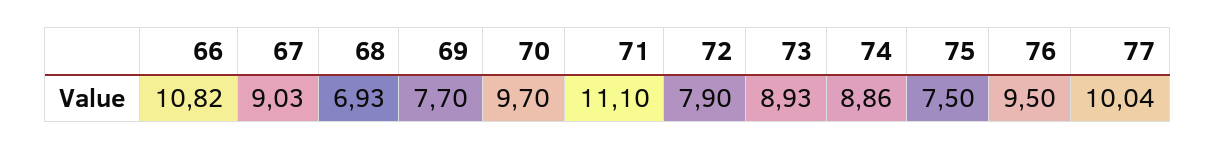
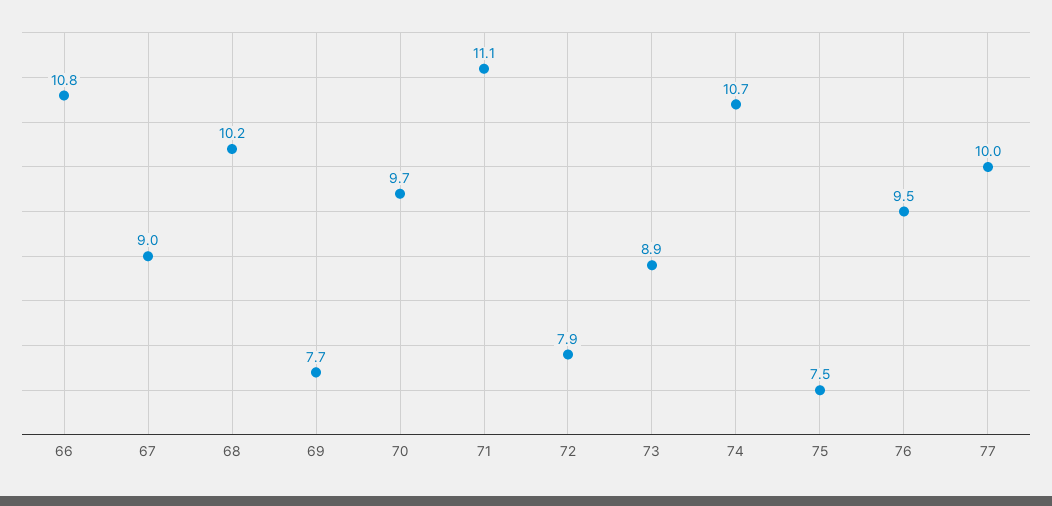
68: 6.93 -> 10.2
74: 8.86 -> 10.7

